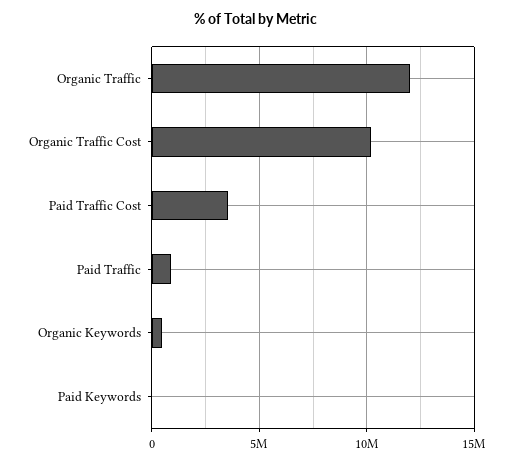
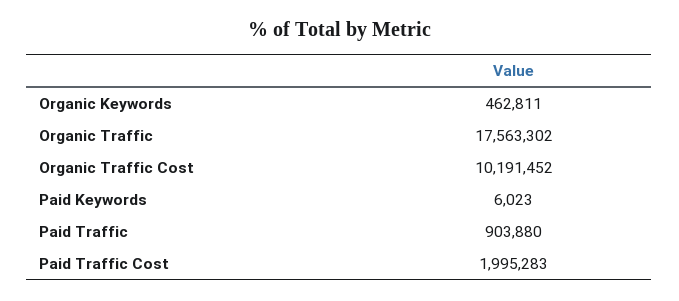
Organic Traffic: 12000000 -> 17563302
Paid Traffic Cost: 3500000 -> 1995283

